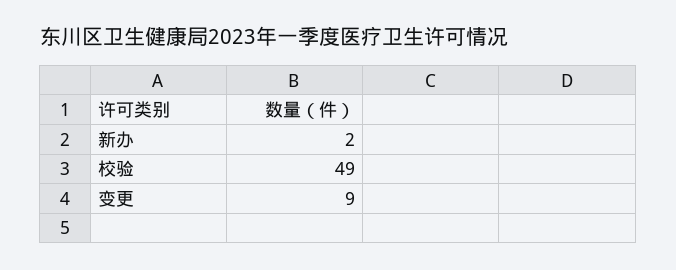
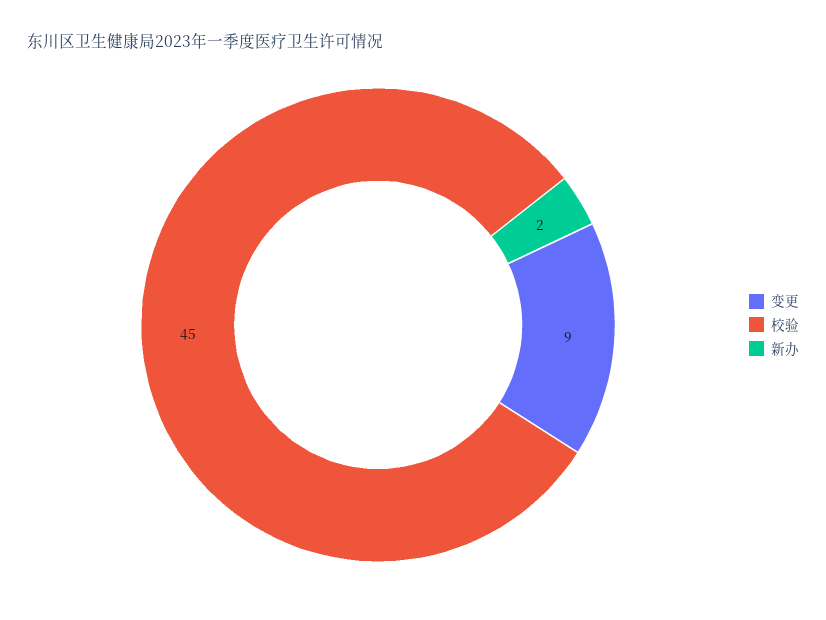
校验: 49 -> 45

